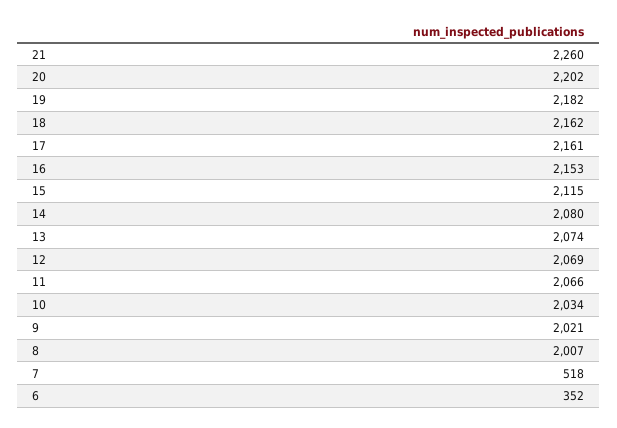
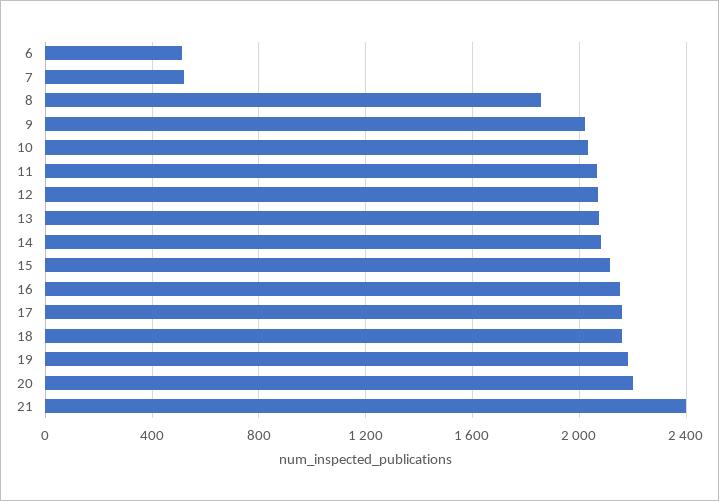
21: 2260 -> 2400
8: 2007 -> 1850
6: 352 -> 500

